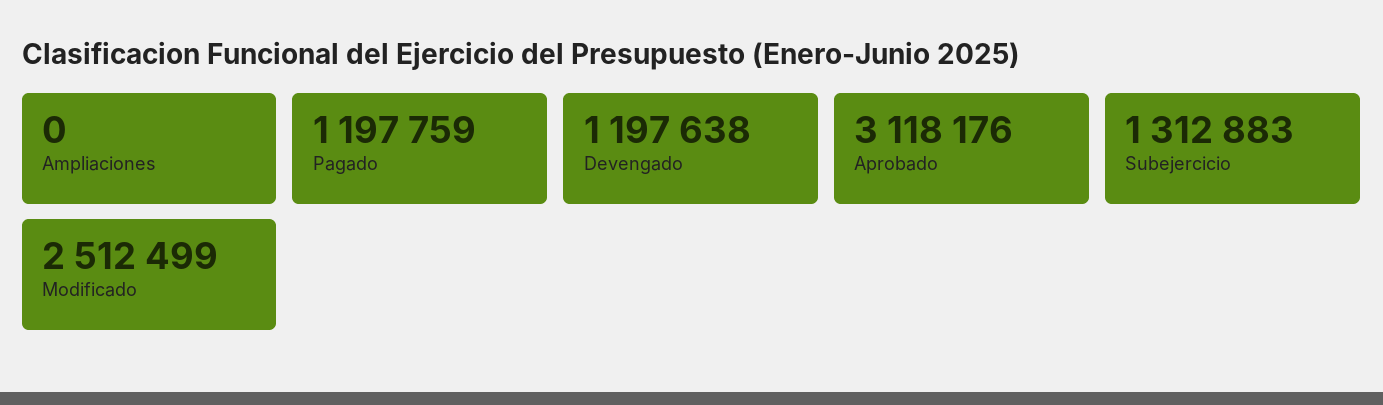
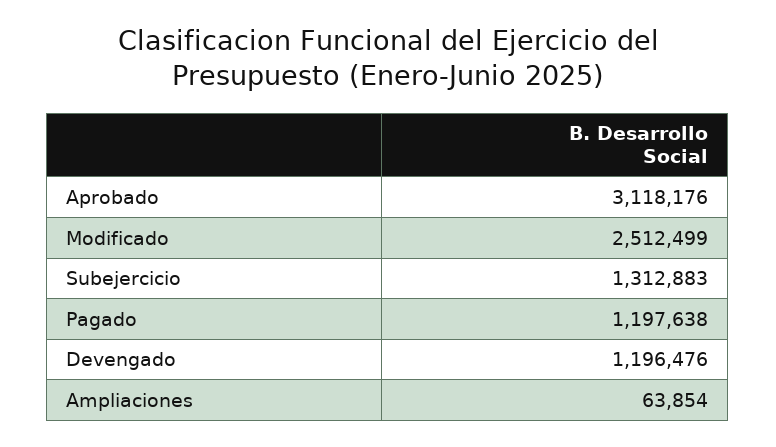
Ampliaciones: 0 -> 63854
Pagado: 1197759 -> 1197638
Devengado: 1197638 -> 1196476

